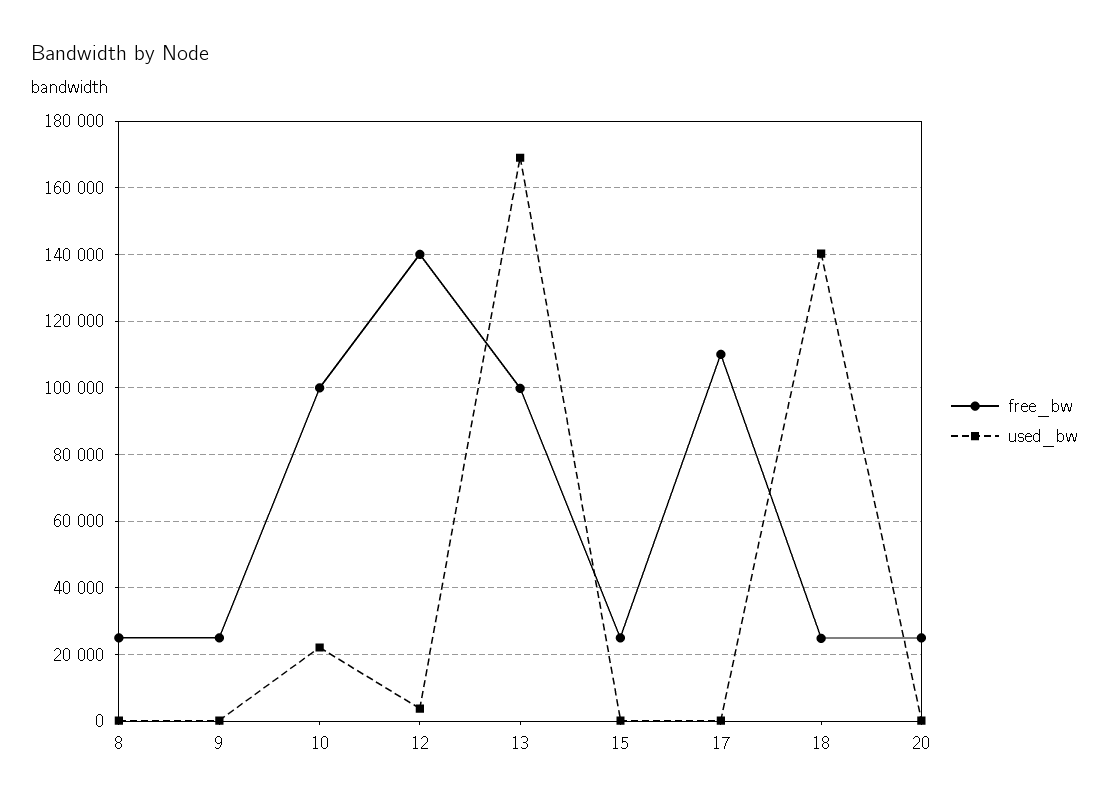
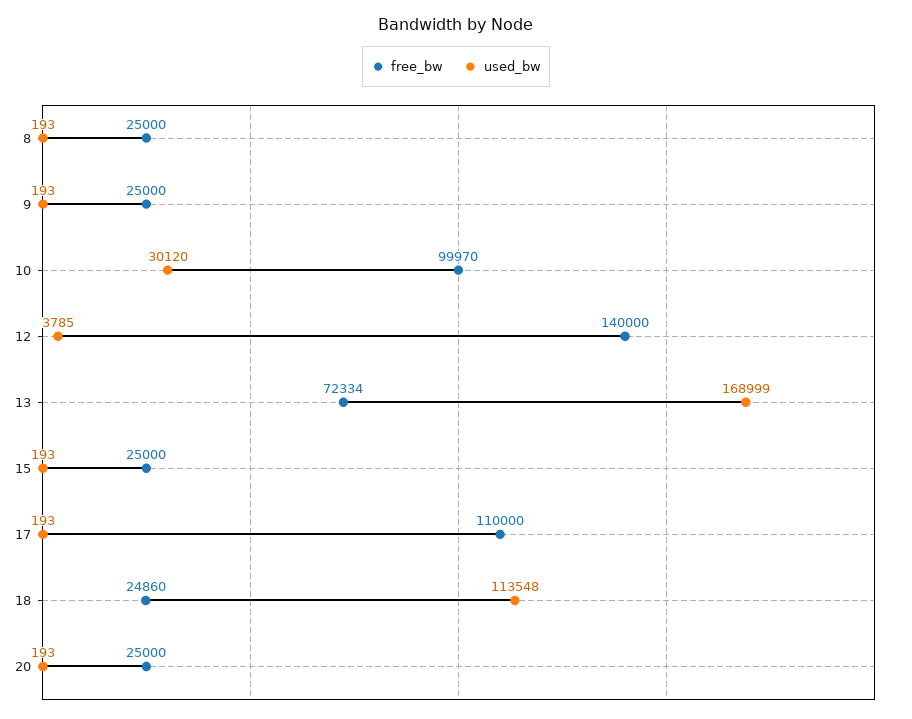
used_bw, 10: 22000 -> 30120
free_bw, 13: 100000 -> 72334
used_bw, 18: 140000 -> 113548

